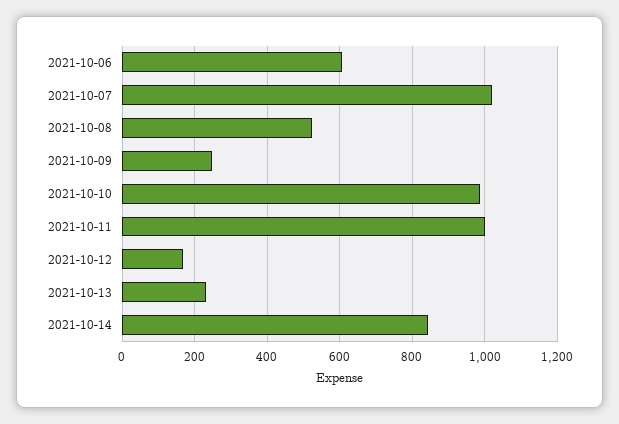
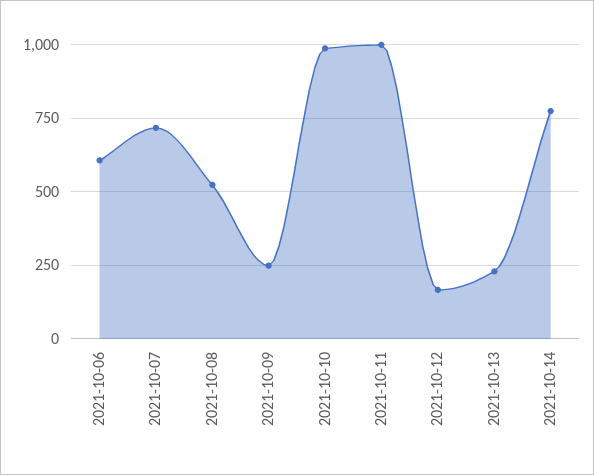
2021-10-07: 1020 -> 725
2021-10-14: 840 -> 775

